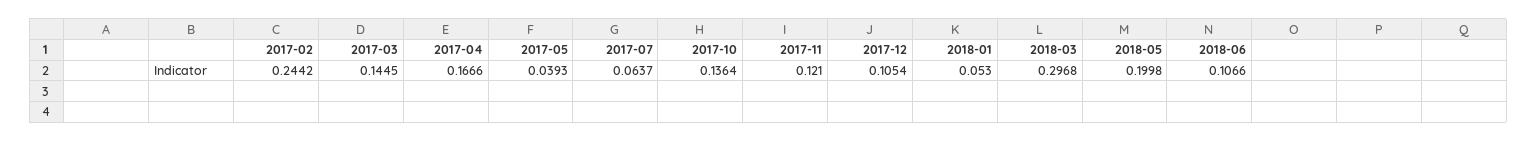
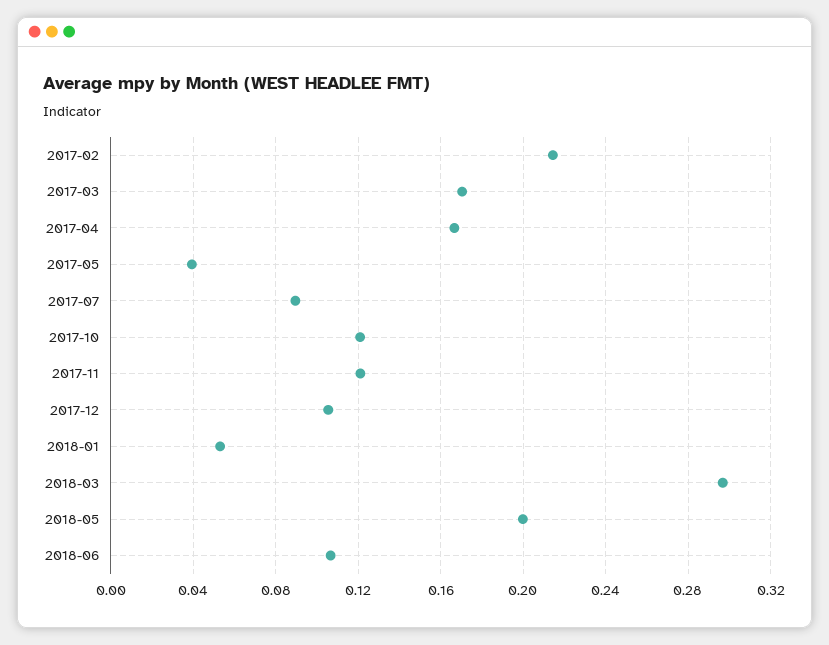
2017-02: 0.2442 -> 0.215
2017-03: 0.1445 -> 0.17
2017-07: 0.0637 -> 0.09
2017-10: 0.1364 -> 0.12

